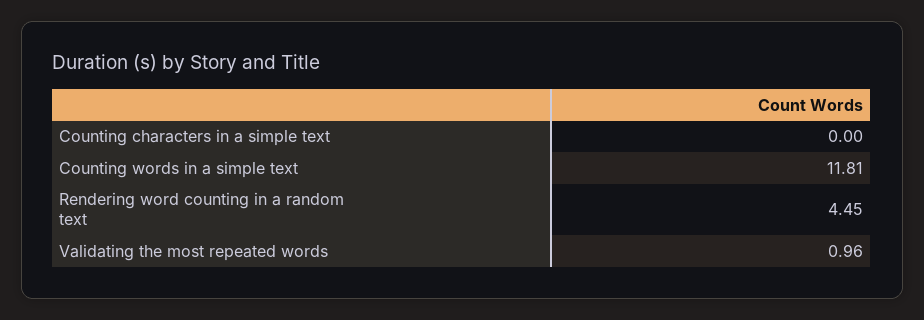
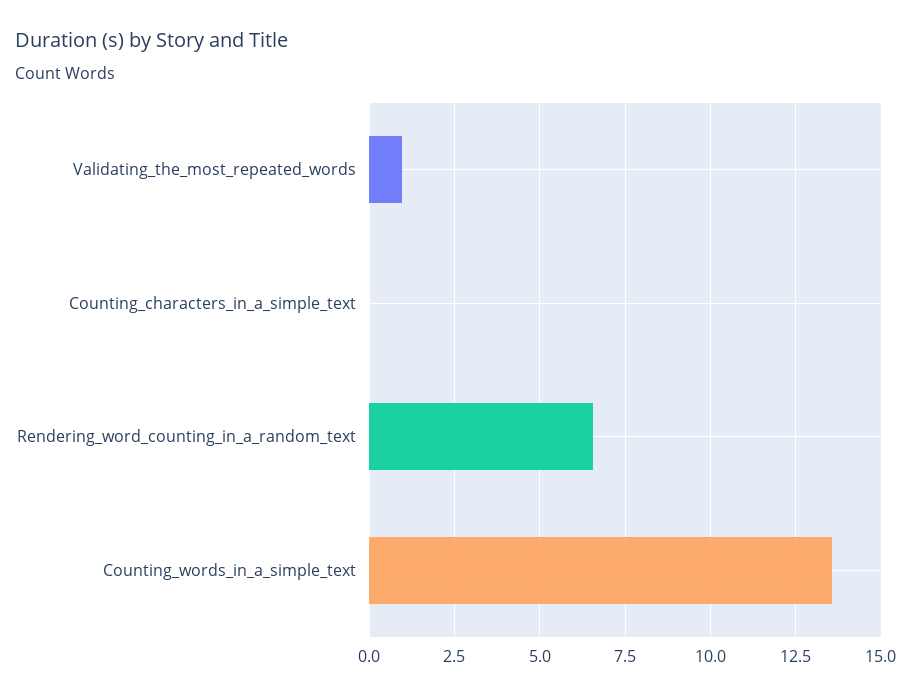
Counting words in a simple text: 11.81 -> 13.5
Rendering word counting in a random text: 4.45 -> 6.5

